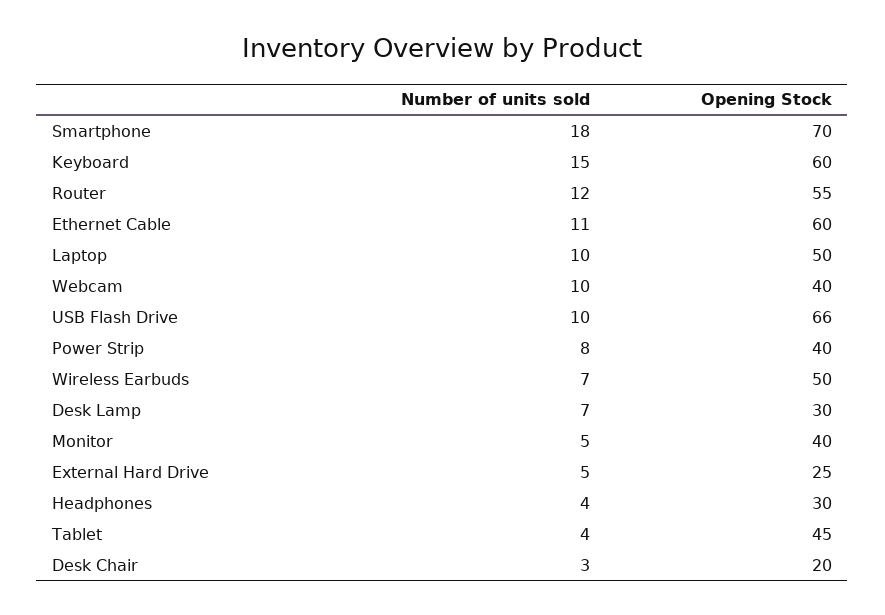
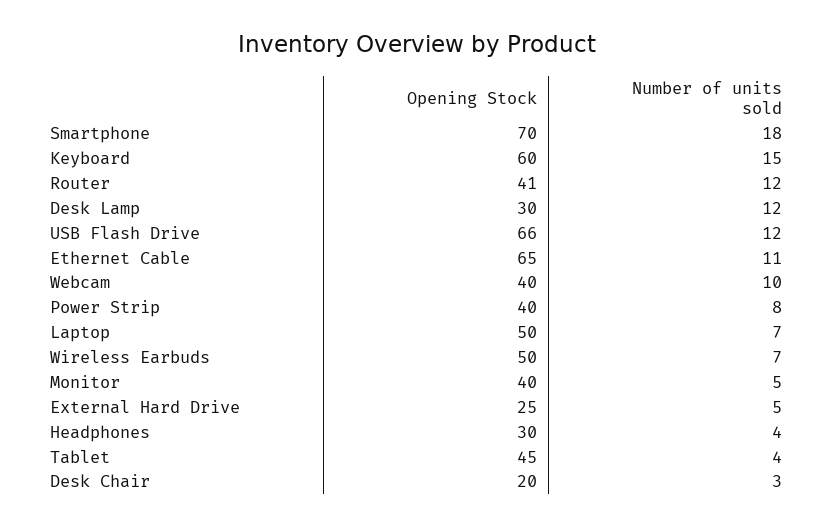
Opening Stock, Router: 55 -> 41
Opening Stock, Ethernet Cable: 60 -> 65
Number of units sold, Laptop: 10 -> 7
Number of units sold, USB Flash Drive: 10 -> 12
Number of units sold, Desk Lamp: 7 -> 12

